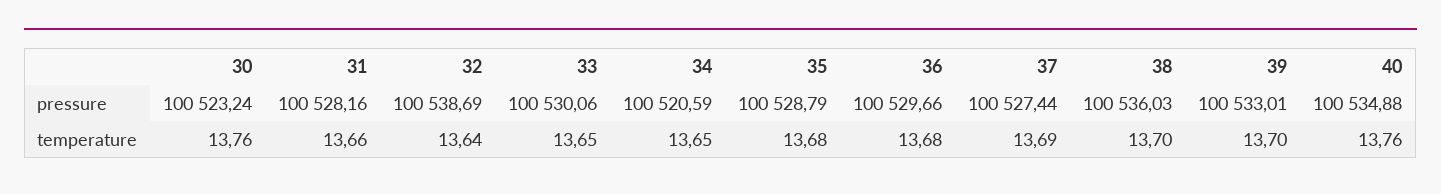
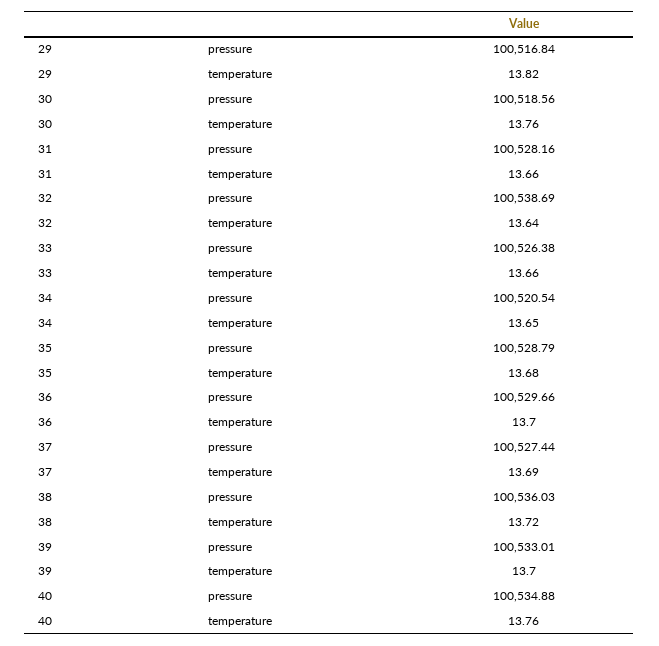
30, pressure: 100523.24 -> 100518.56
33, pressure: 100530.06 -> 100526.38
34, pressure: 100520.59 -> 100520.54
33, temperature: 13.65 -> 13.66
36, temperature: 13.68 -> 13.7
38, temperature: 13.7 -> 13.72
29, pressure: none -> 100516.84
29, temperature: none -> 13.82

